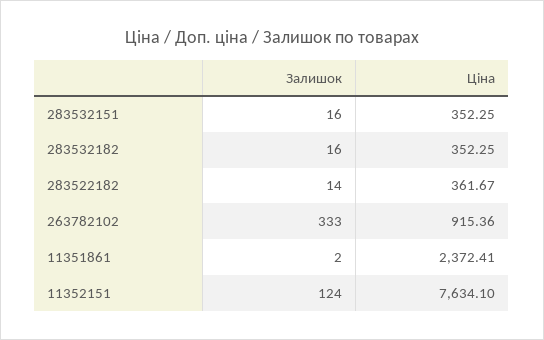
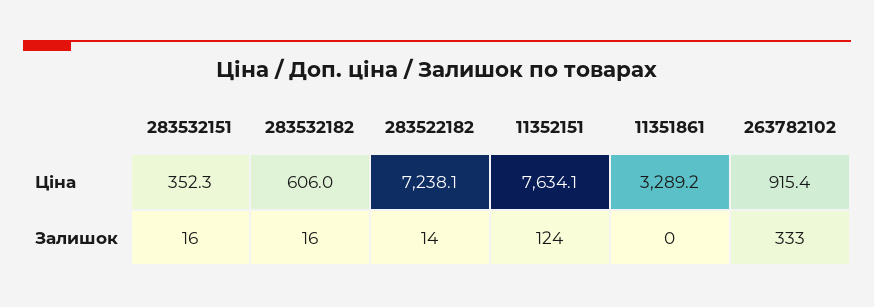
Ціна, 283532182: 352.25 -> 606
Ціна, 283522182: 361.67 -> 7238.1
Залишок, 11351861: 2 -> 0
Ціна, 11351861: 2372.41 -> 3289.2

